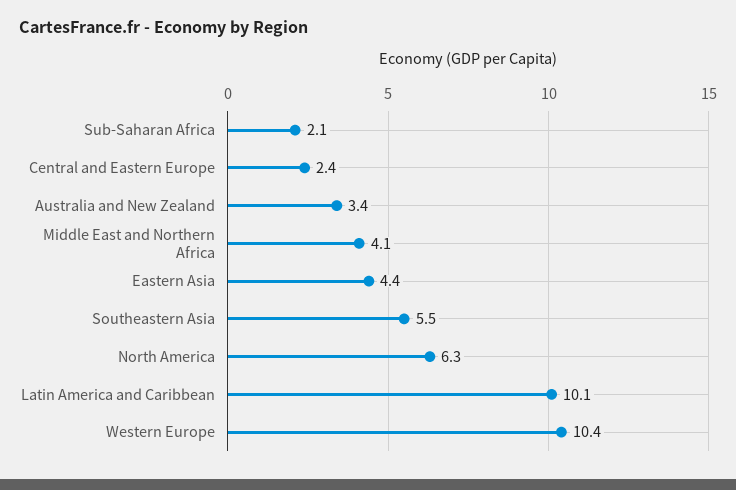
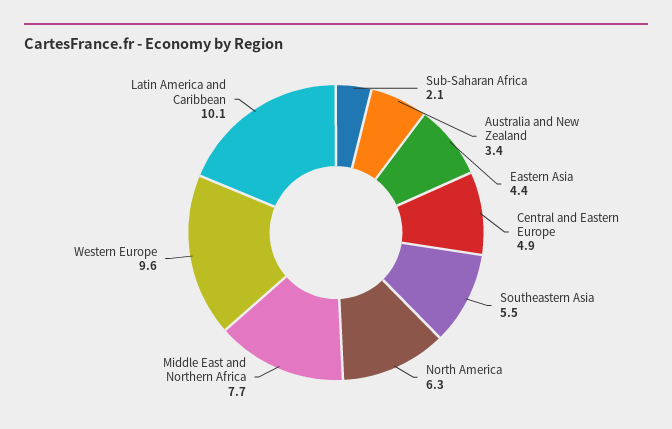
Central and Eastern Europe: 2.4 -> 4.9
Middle East and Northern Africa: 4.1 -> 7.7
Western Europe: 10.4 -> 9.6

